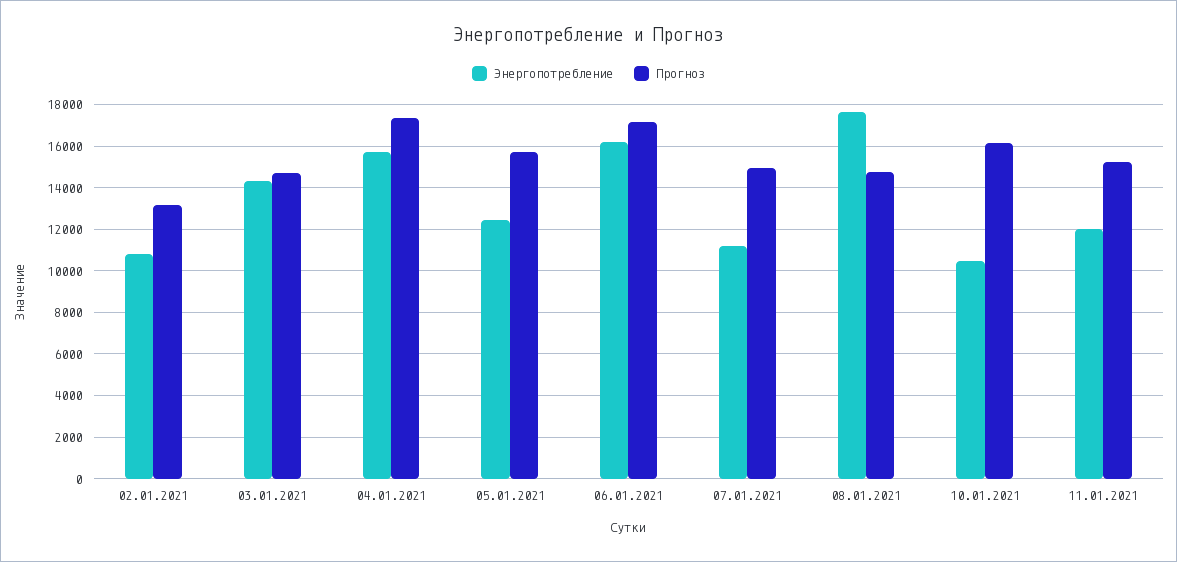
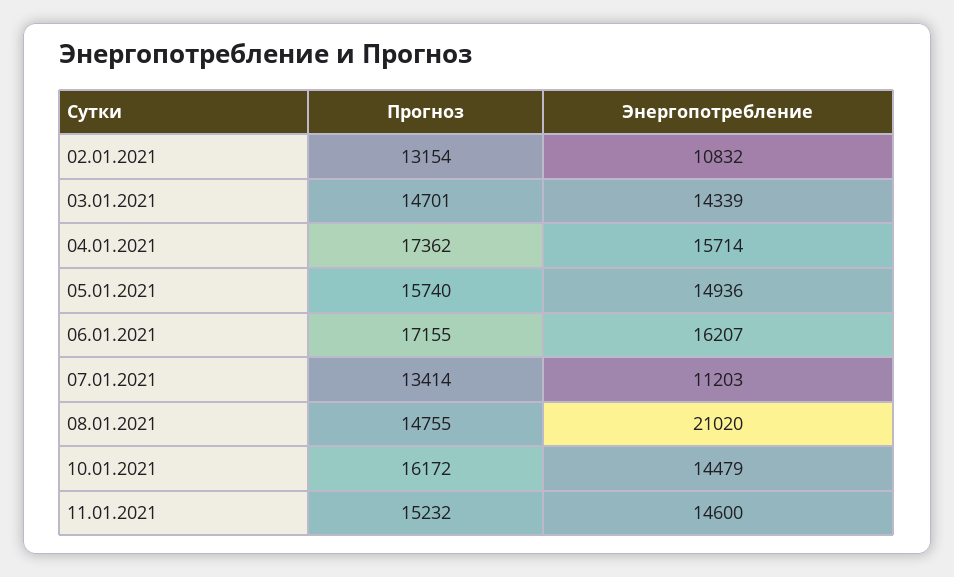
Энергопотребление, 05.01.2021: 12500 -> 14936
Прогноз, 07.01.2021: 15000 -> 13414
Энергопотребление, 08.01.2021: 17500 -> 21020
Энергопотребление, 10.01.2021: 10500 -> 14479
Энергопотребление, 11.01.2021: 12000 -> 14600

